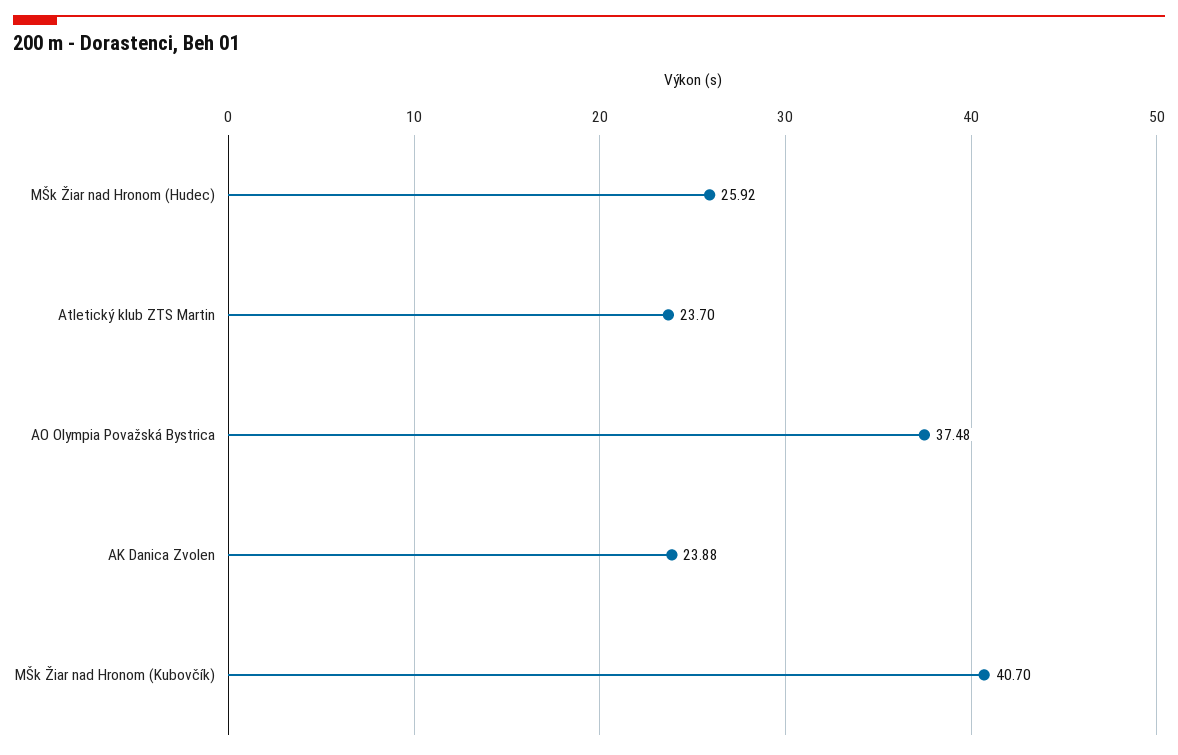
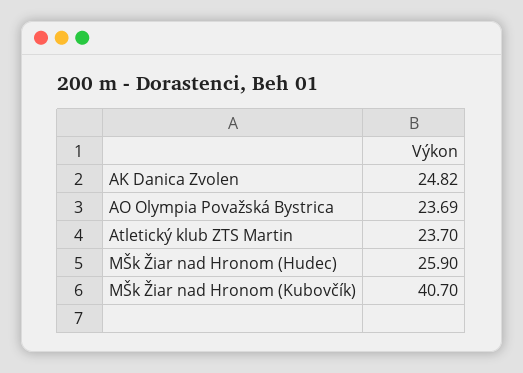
MŠk Žiar nad Hronom (Hudec): 25.92 -> 25.9
AO Olympia Považská Bystrica: 37.48 -> 23.69
AK Danica Zvolen: 23.88 -> 24.82

